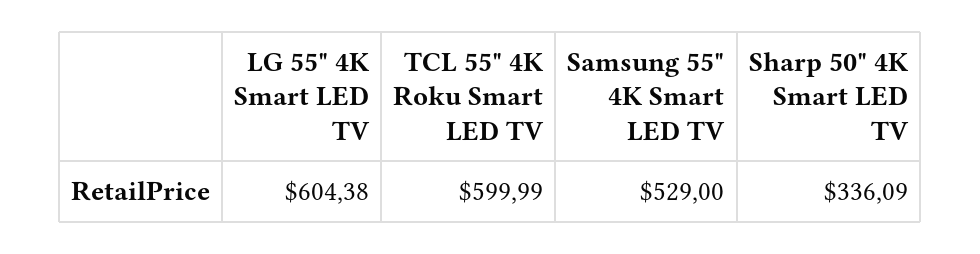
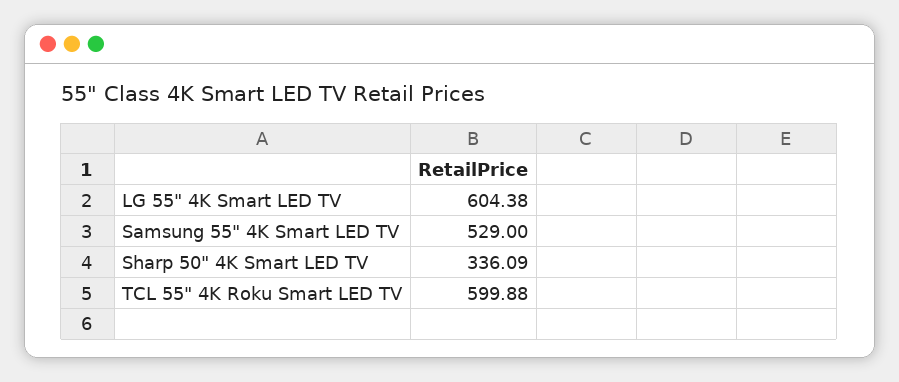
TCL 55" 4K Roku Smart LED TV: 599.99 -> 599.88

